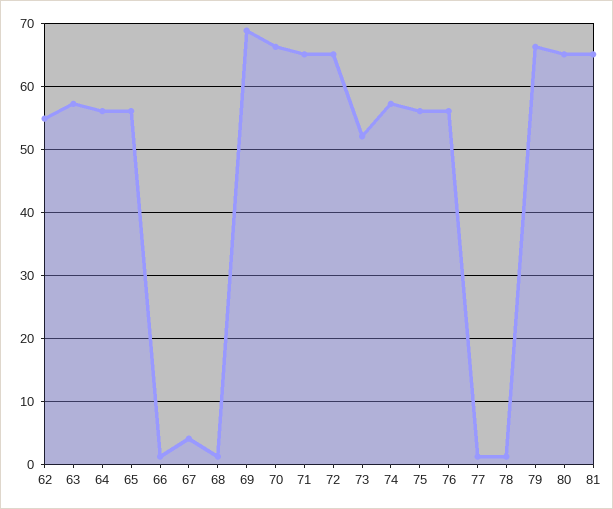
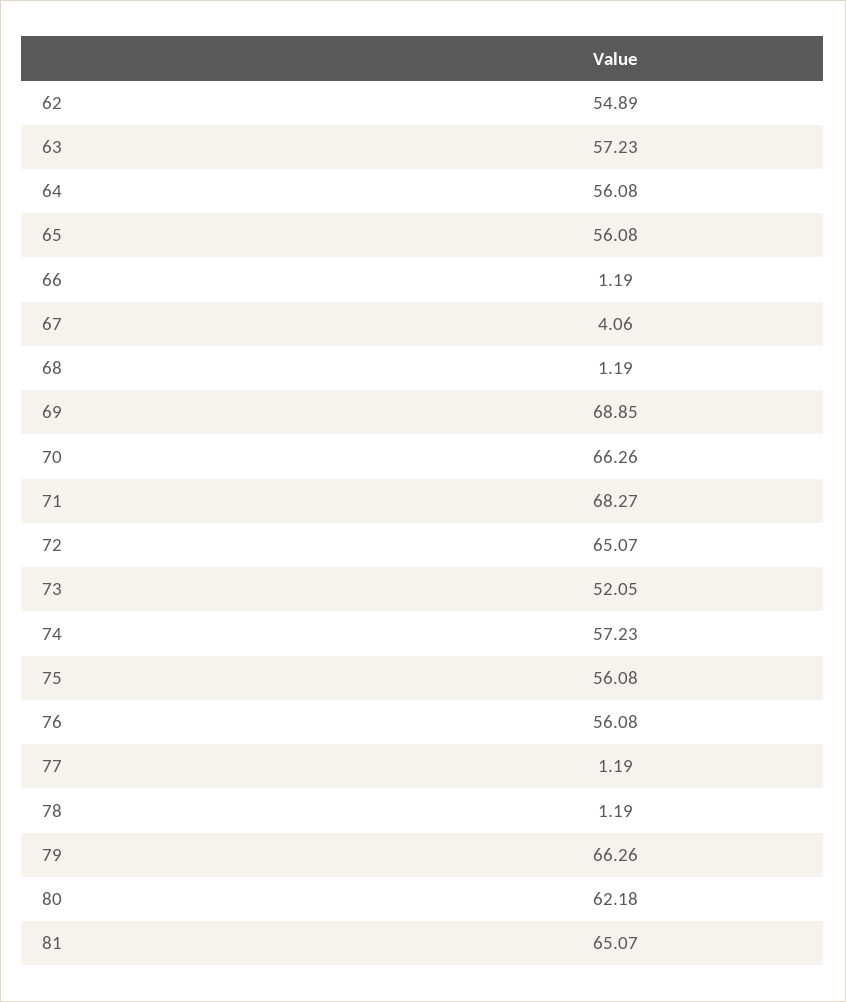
71: 65 -> 68.27
80: 65 -> 62.18

